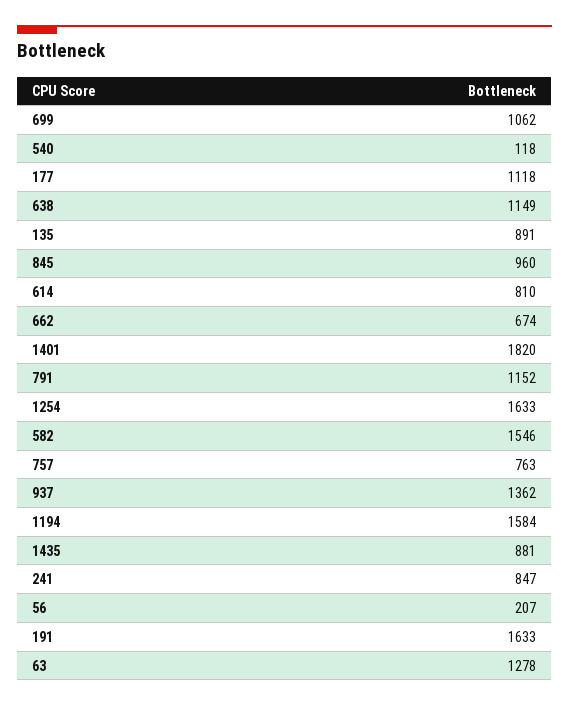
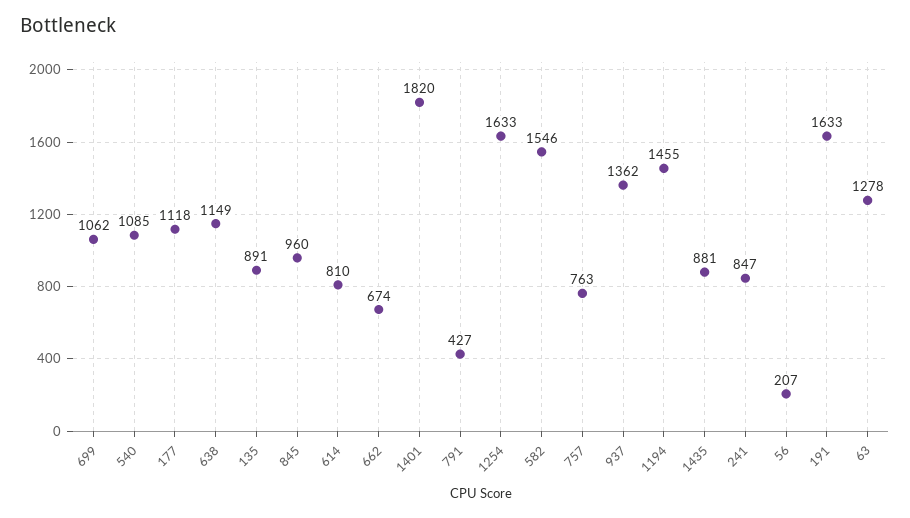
540: 118 -> 1085
791: 1152 -> 427
1194: 1584 -> 1455

